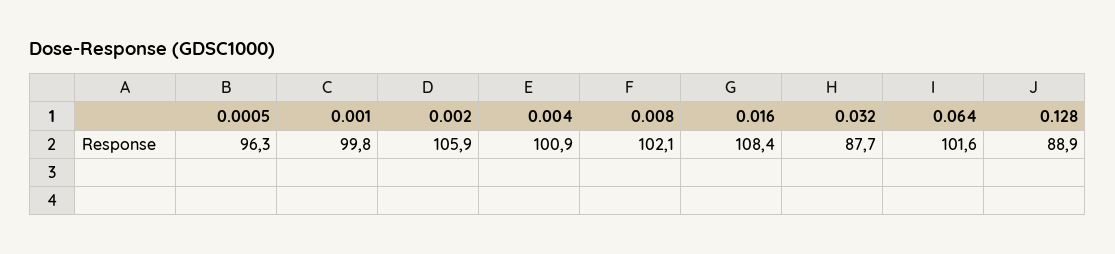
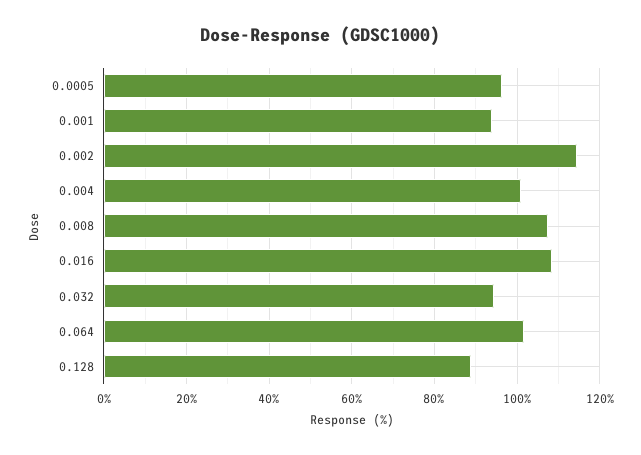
0.001: 99.8 -> 94
0.002: 105.9 -> 114
0.008: 102.1 -> 108
0.032: 87.7 -> 94

